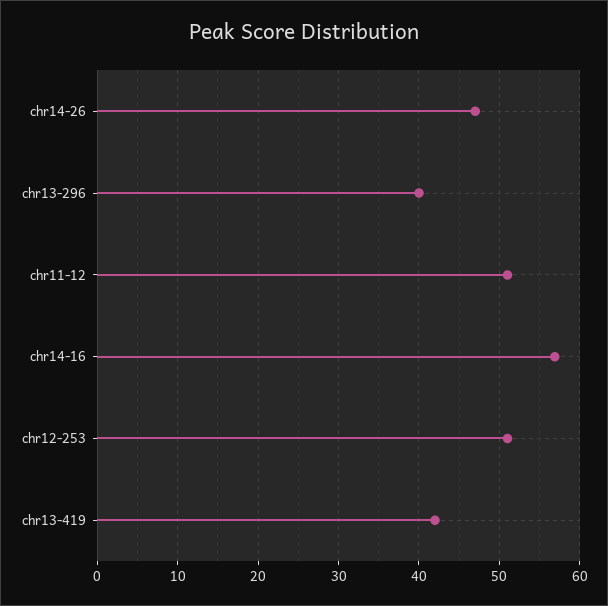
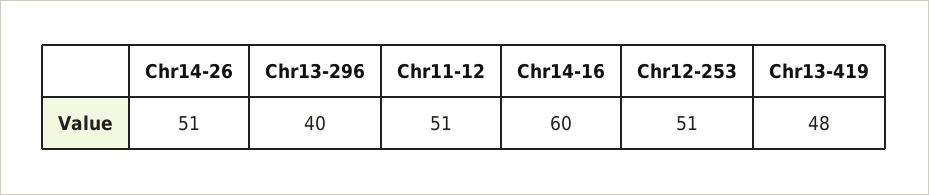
chr14-26: 47 -> 51
chr14-16: 57 -> 60
chr13-419: 42 -> 48

